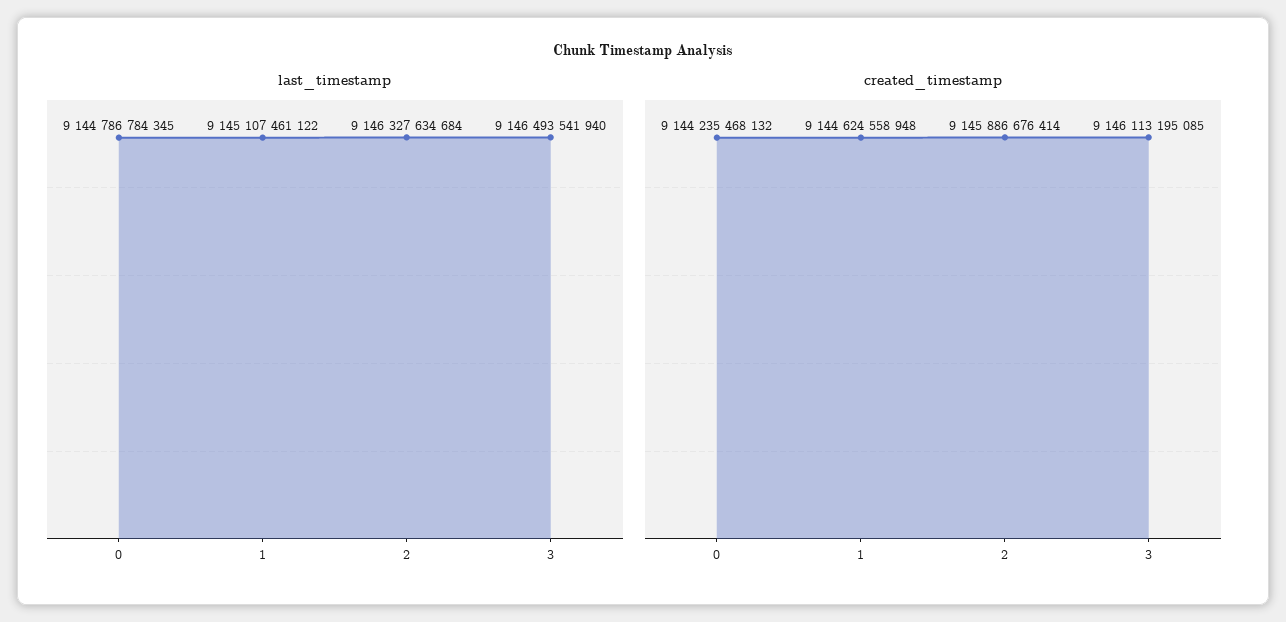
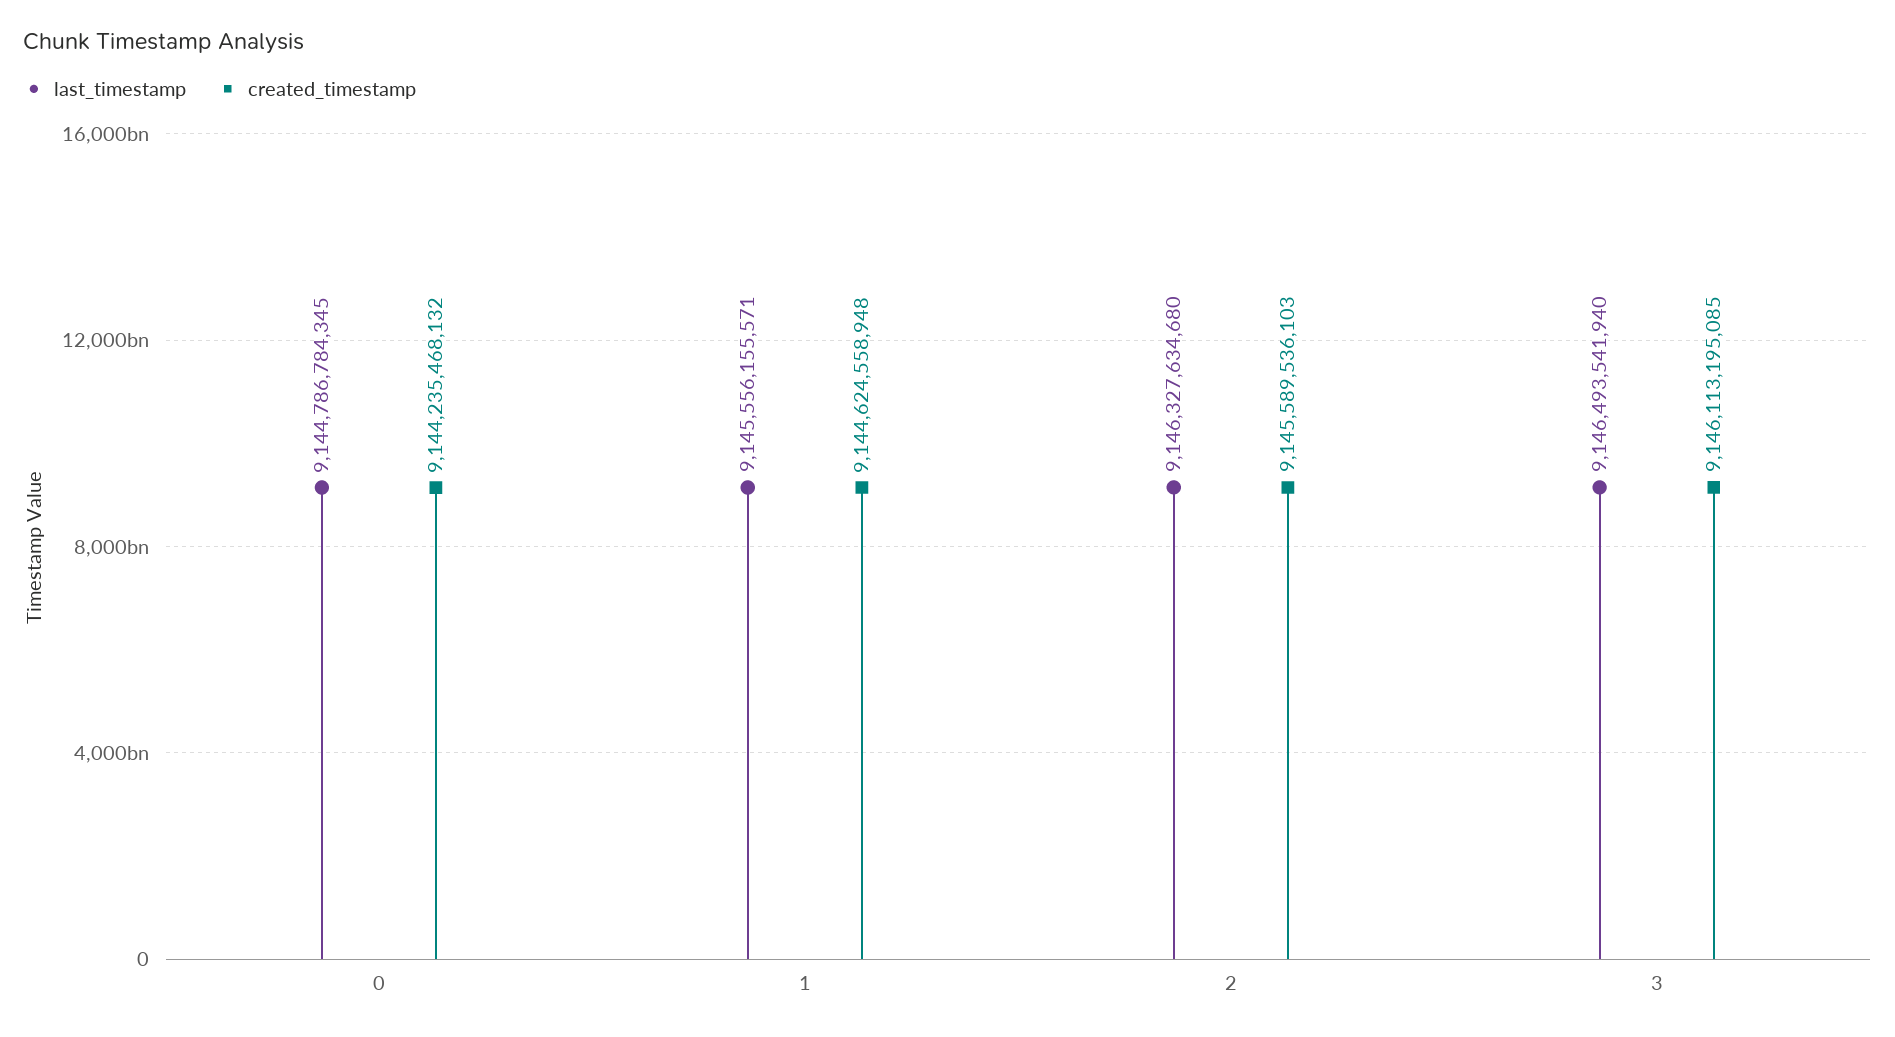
last_timestamp, 1: 9145107461122 -> 9145556155571
last_timestamp, 2: 9146327634684 -> 9146327634680
created_timestamp, 2: 9145886676414 -> 9145589536103

